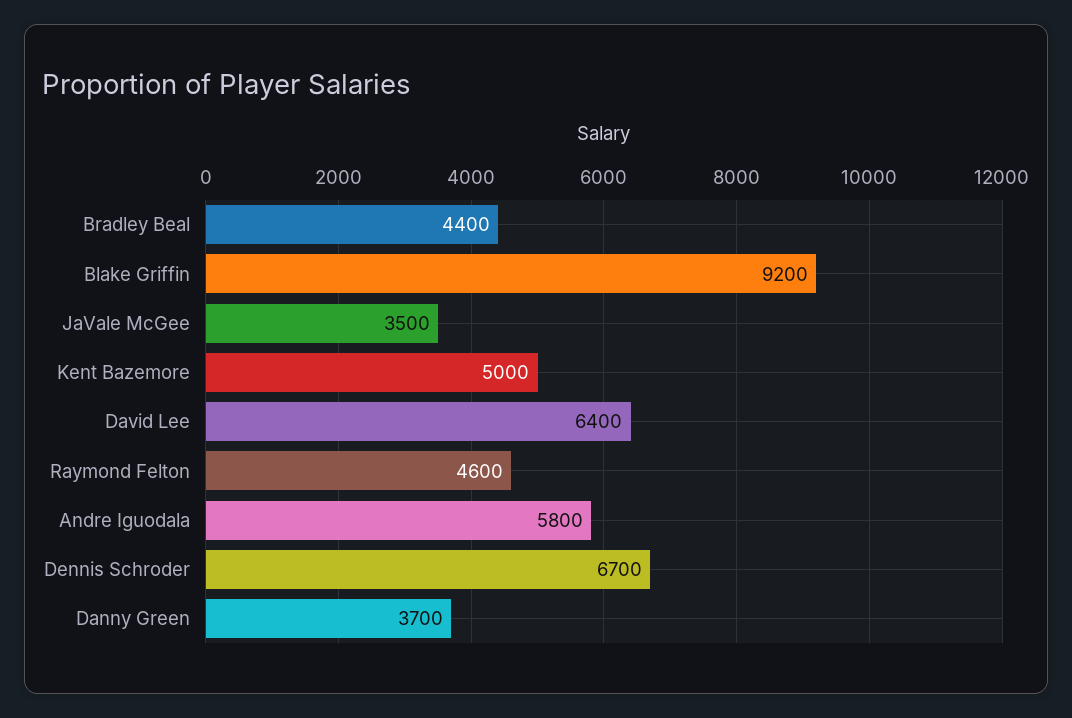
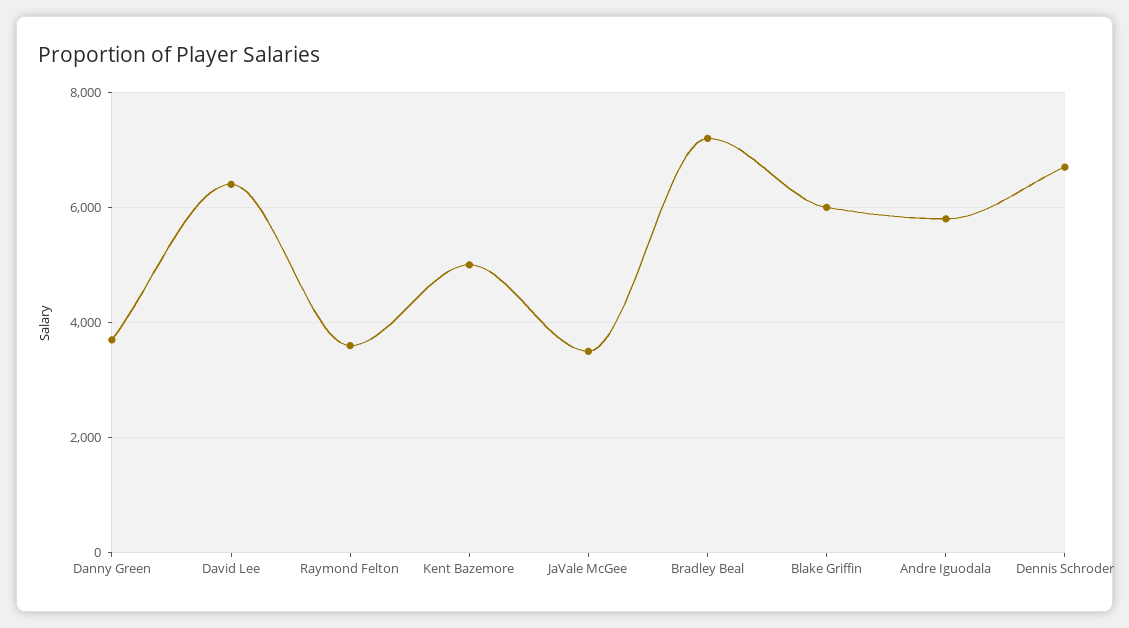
Bradley Beal: 4400 -> 7200
Blake Griffin: 9200 -> 6000
Raymond Felton: 4600 -> 3600

